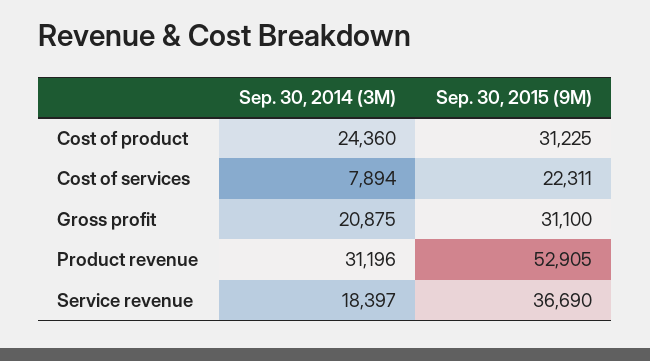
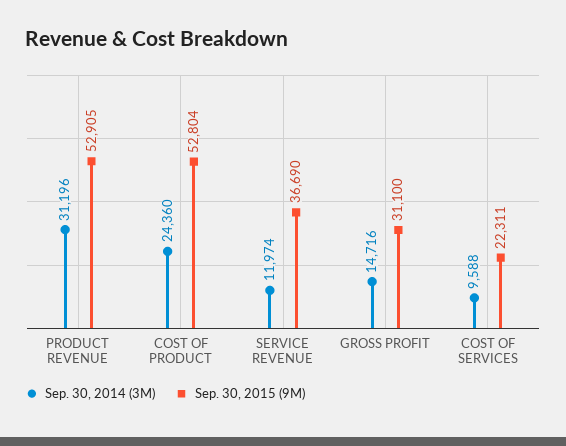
Sep. 30, 2015 (9M), Cost of product: 31225 -> 52804
Sep. 30, 2014 (3M), Cost of services: 7894 -> 9588
Sep. 30, 2014 (3M), Gross profit: 20875 -> 14716
Sep. 30, 2014 (3M), Service revenue: 18397 -> 11974

